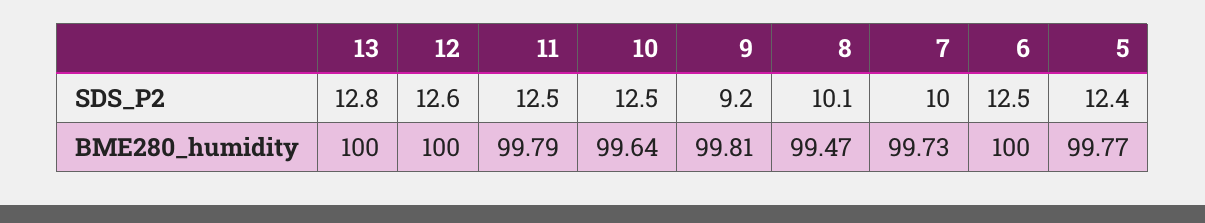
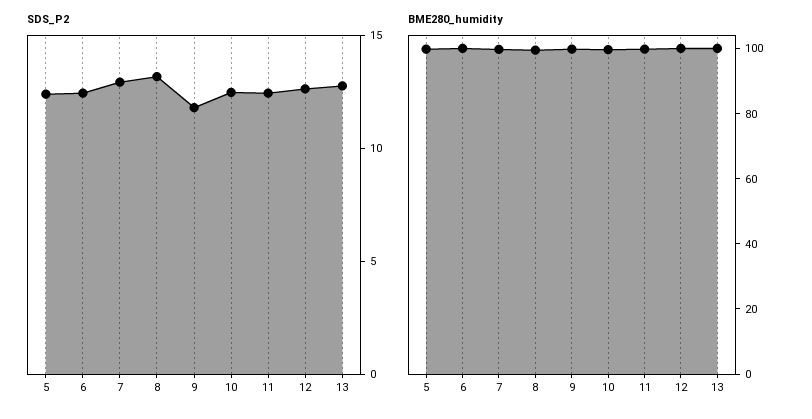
SDS_P2, 9: 9.2 -> 12
SDS_P2, 8: 10.1 -> 13
SDS_P2, 7: 10 -> 13

